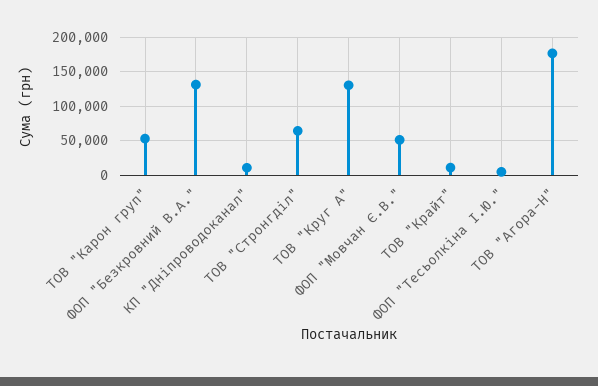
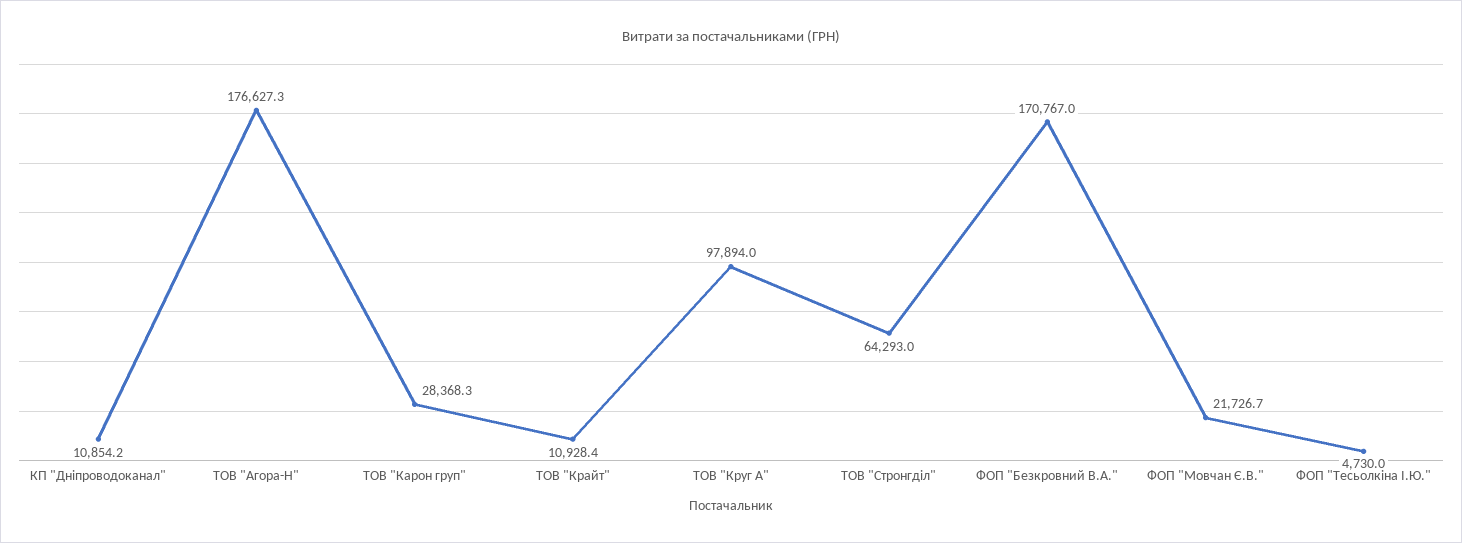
ТОВ "Карон груп": 50000 -> 28368.3
ФОП "Безкровний В.А.": 130000 -> 170767
ТОВ "Круг А": 130000 -> 97894
ФОП "Мовчан Є.В.": 50000 -> 21726.7

